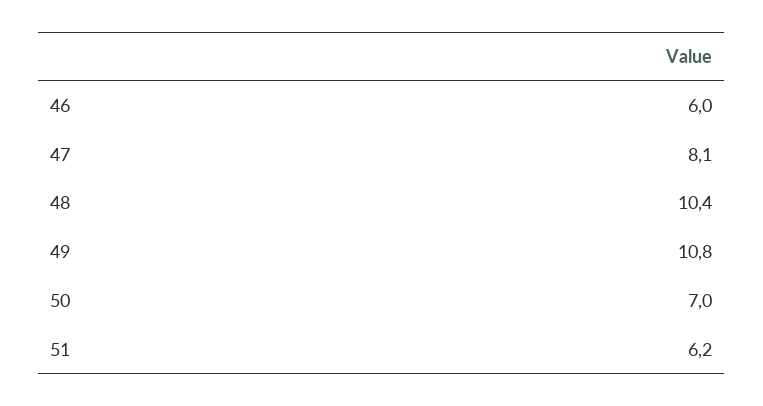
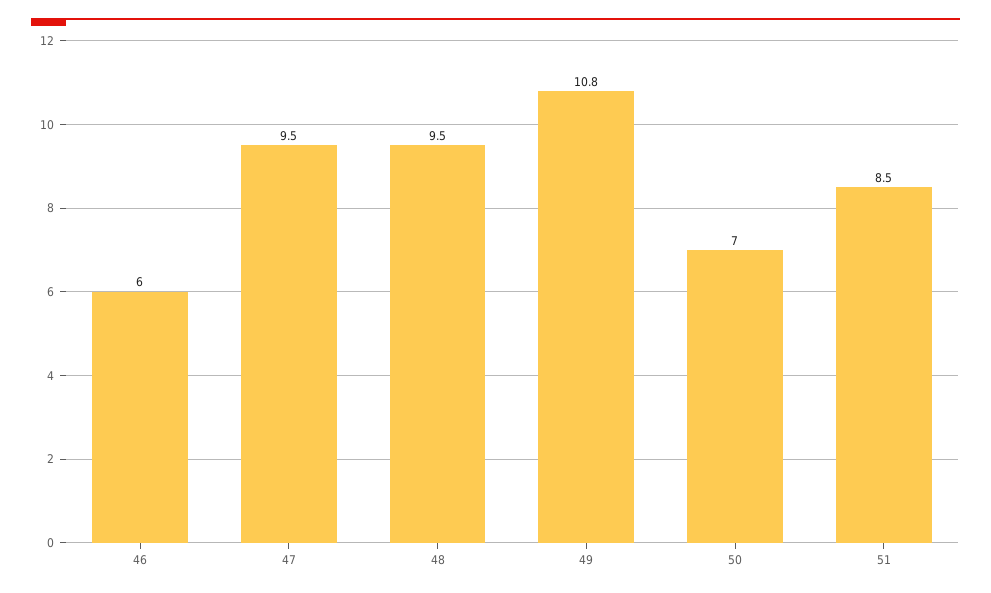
47: 8.1 -> 9.5
48: 10.4 -> 9.5
51: 6.2 -> 8.5

